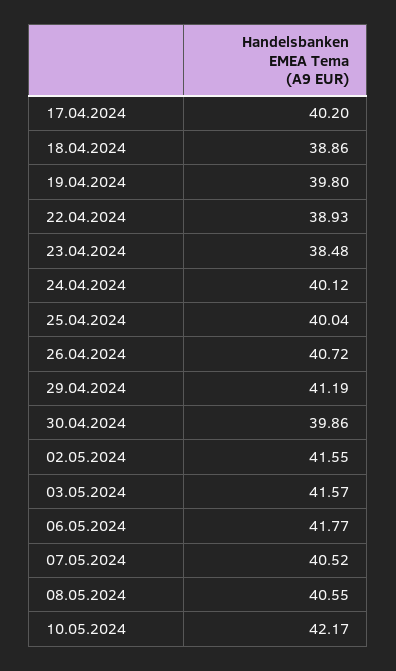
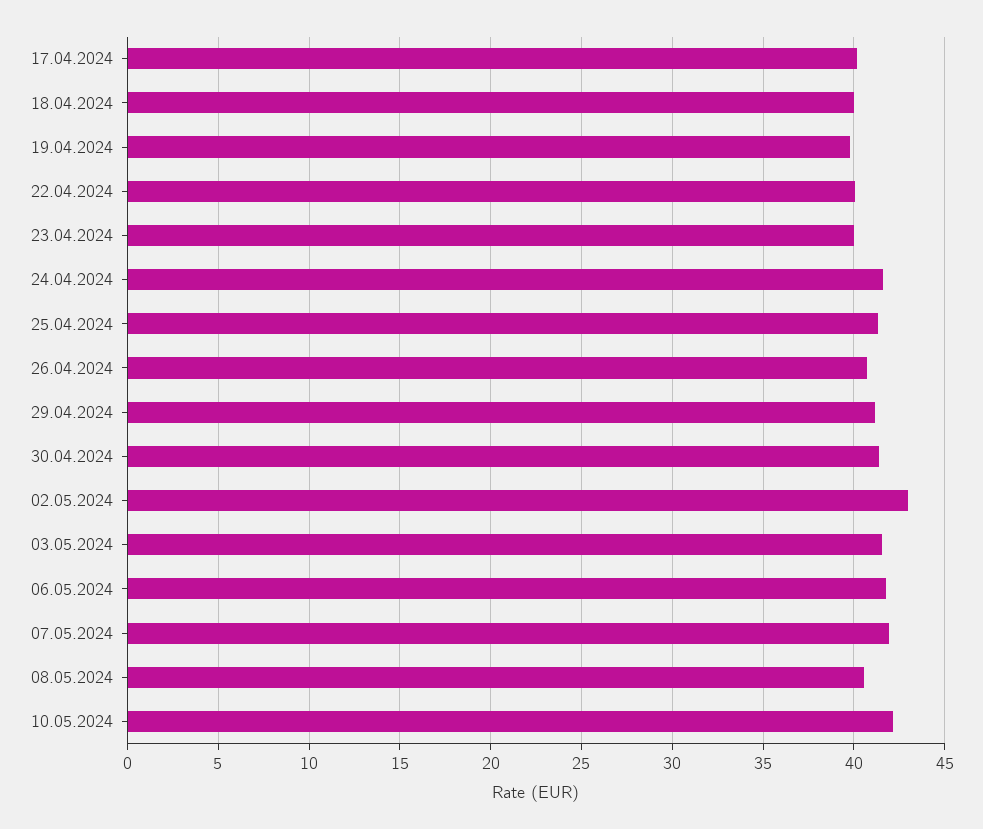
18.04.2024: 38.86 -> 40
22.04.2024: 38.93 -> 40
23.04.2024: 38.48 -> 40
24.04.2024: 40.12 -> 41.5
25.04.2024: 40.04 -> 41.5
30.04.2024: 39.86 -> 41.5
02.05.2024: 41.55 -> 43
07.05.2024: 40.52 -> 42

